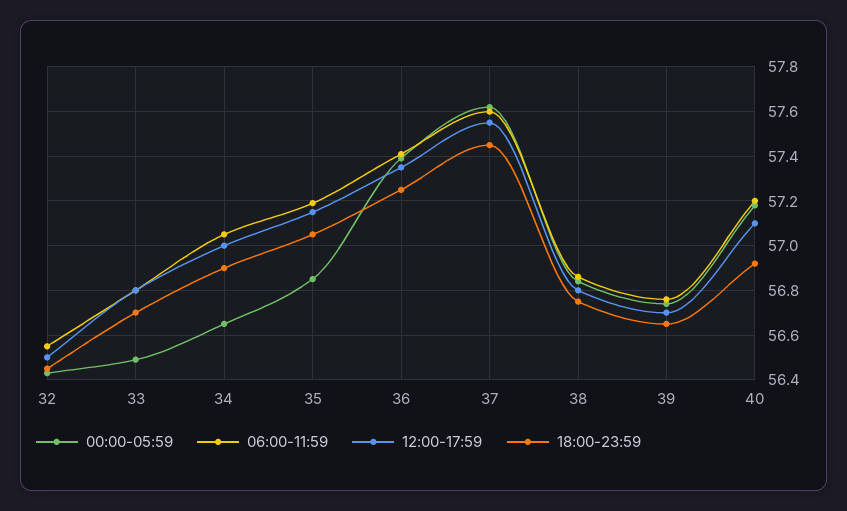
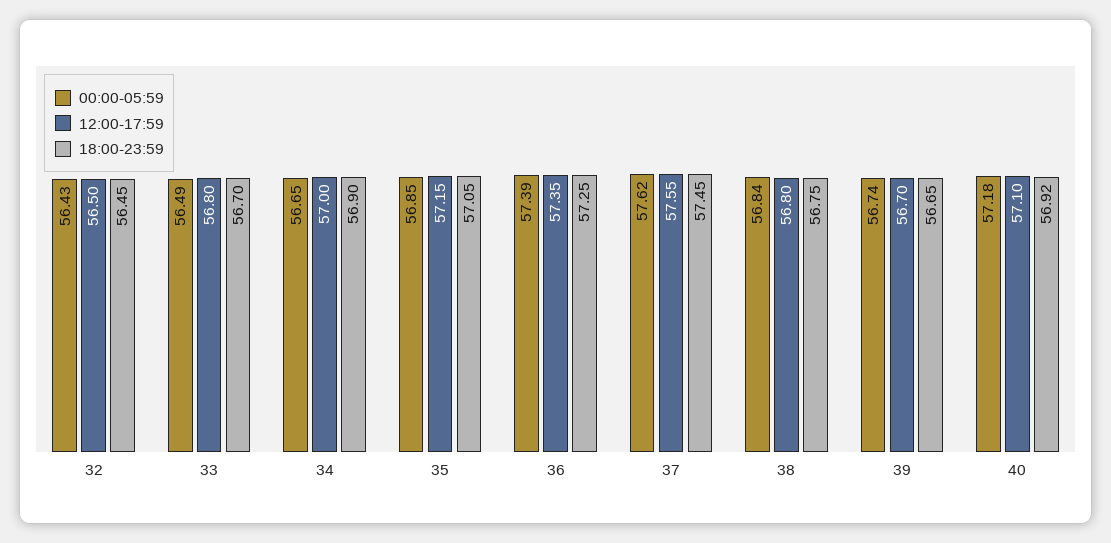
06:00-11:59, 32: 56.55 -> none
06:00-11:59, 33: 56.8 -> none
06:00-11:59, 34: 57.05 -> none
06:00-11:59, 35: 57.2 -> none
06:00-11:59, 36: 57.4 -> none
06:00-11:59, 37: 57.6 -> none
06:00-11:59, 38: 56.85 -> none
06:00-11:59, 39: 56.75 -> none
06:00-11:59, 40: 57.2 -> none

